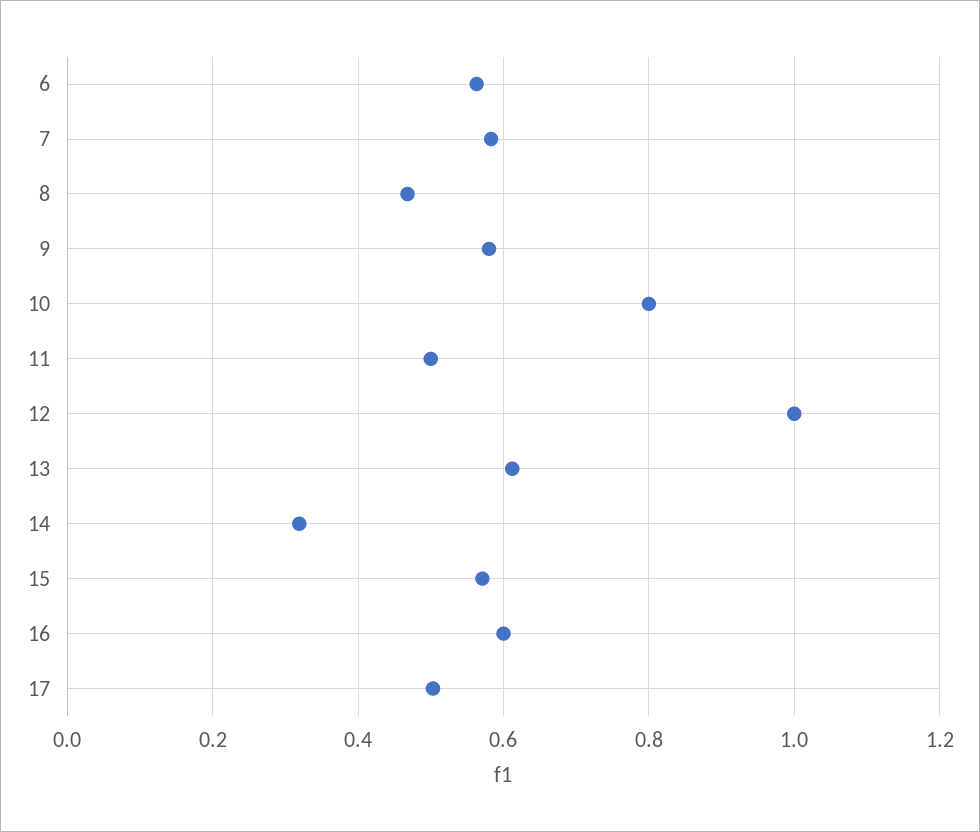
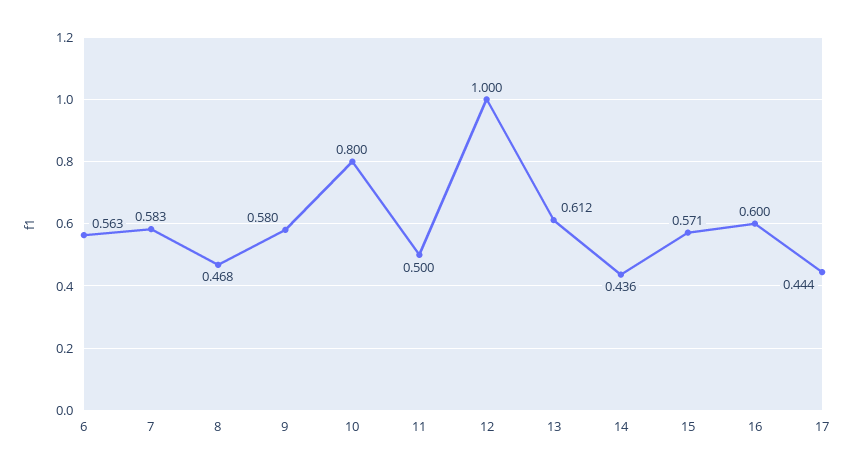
14: 0.32 -> 0.436
17: 0.5 -> 0.444

